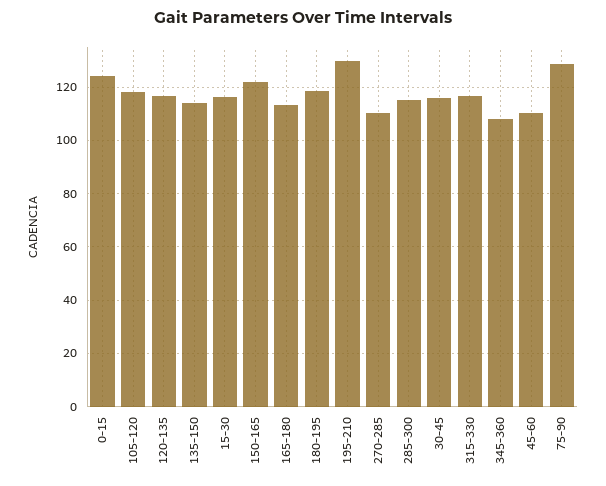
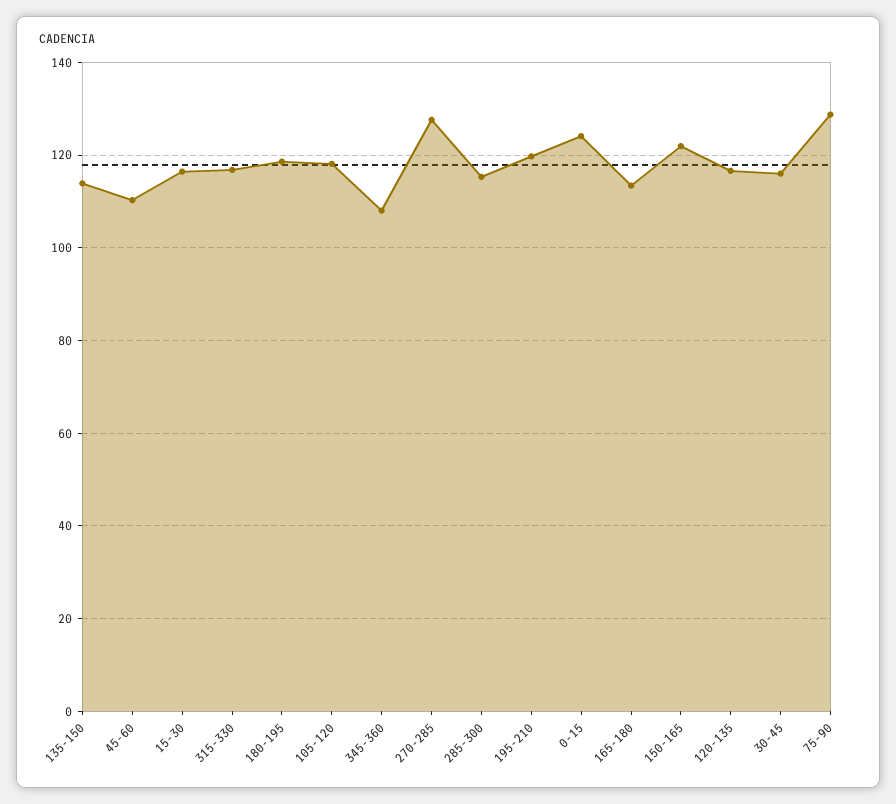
195-210: 130 -> 120
270-285: 110 -> 128

